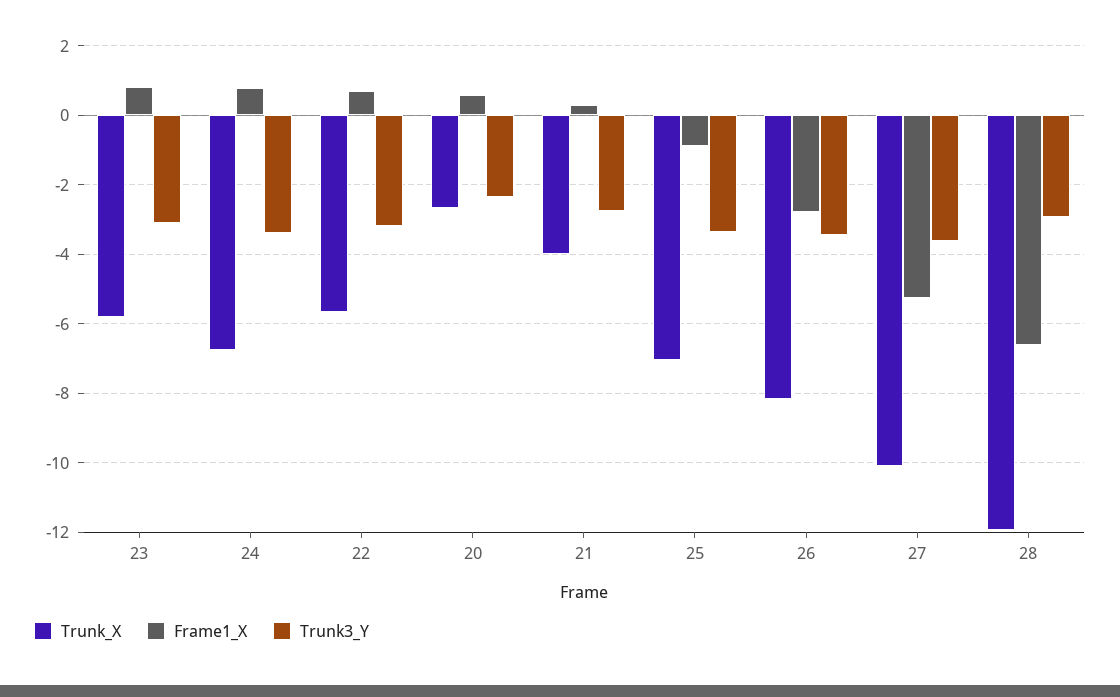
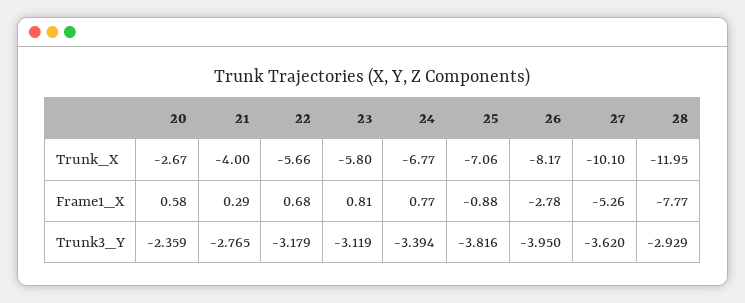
Trunk3_Y, 25: -3.4 -> -3.816
Trunk3_Y, 26: -3.4 -> -3.95
Frame1_X, 28: -6.6 -> -7.77

